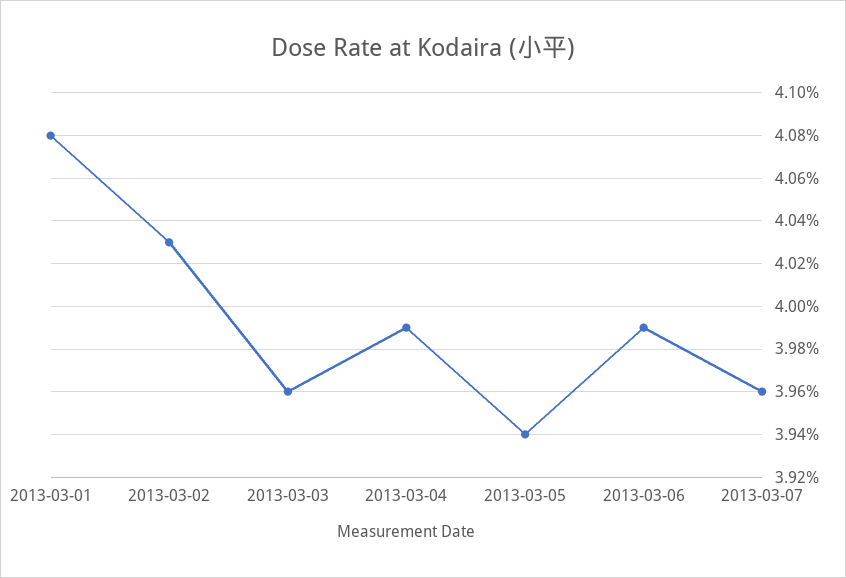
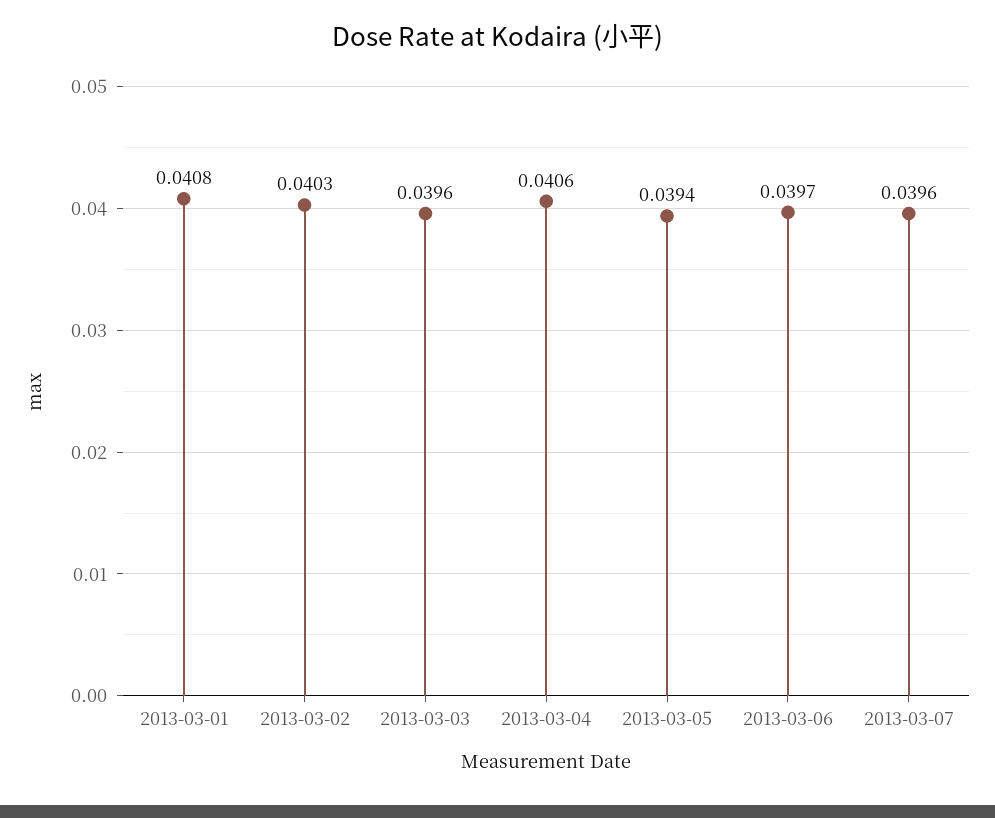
2013-03-04: 0.0399 -> 0.0406
2013-03-06: 0.0399 -> 0.0397

